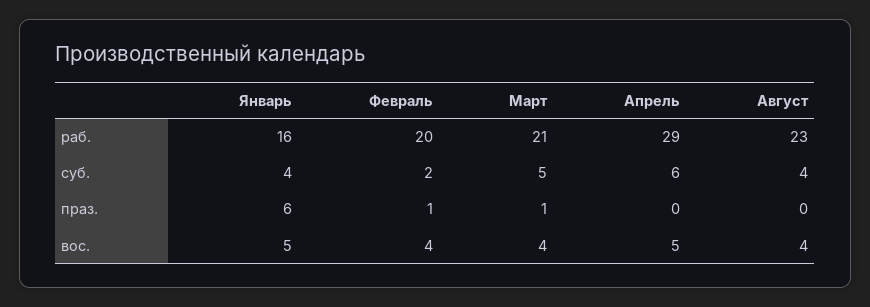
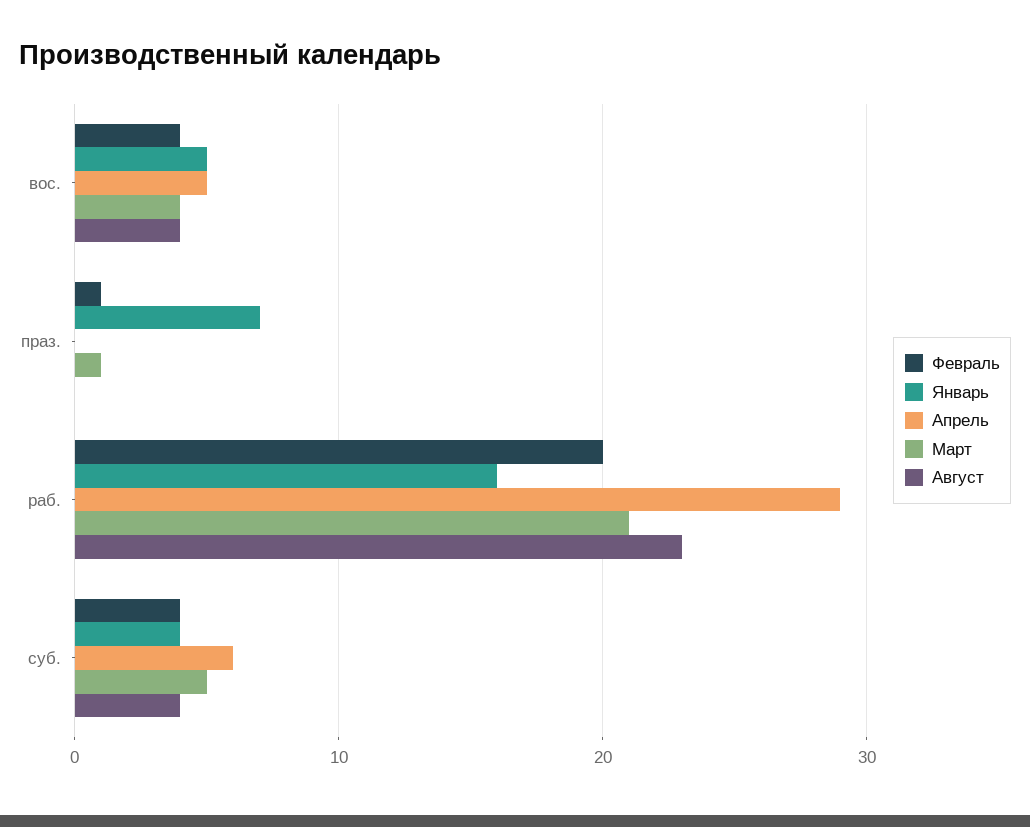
Февраль, суб.: 2 -> 4
Январь, праз.: 6 -> 7

